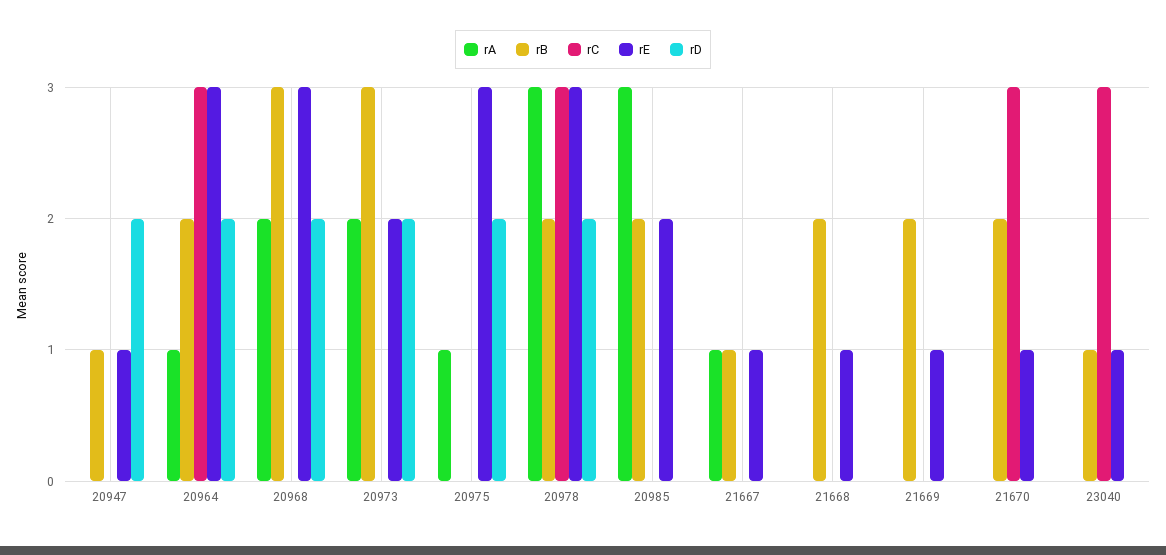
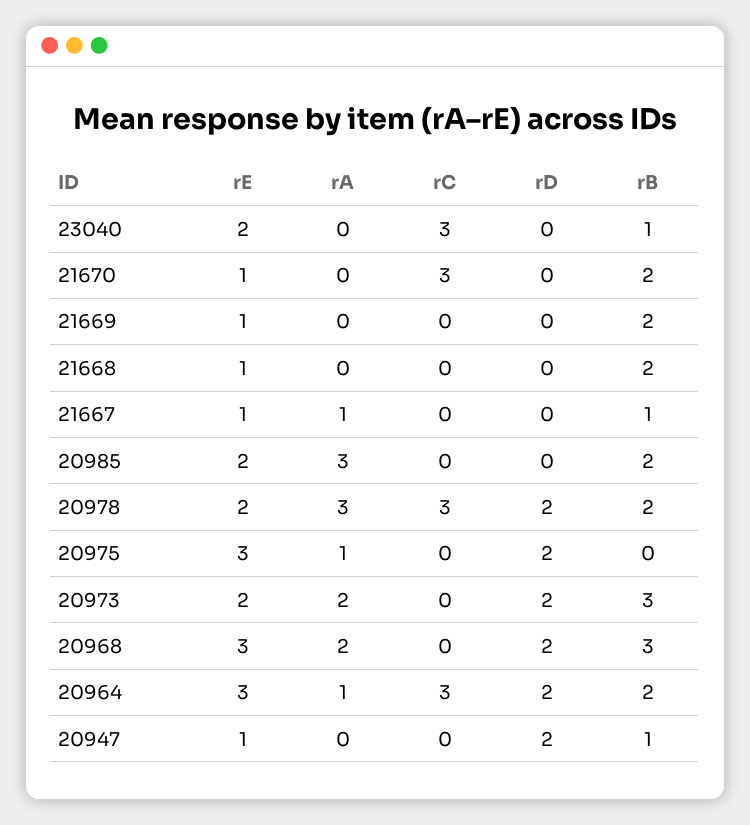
rE, 20978: 3 -> 2
rE, 23040: 1 -> 2

